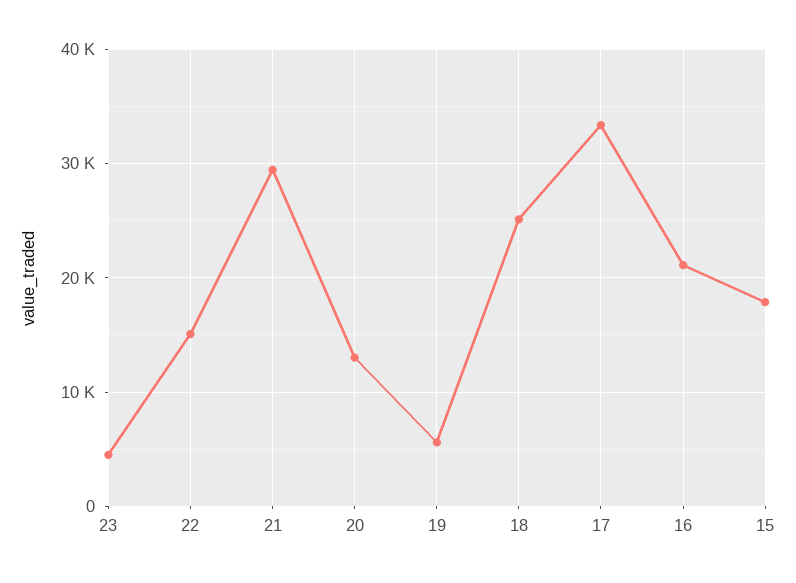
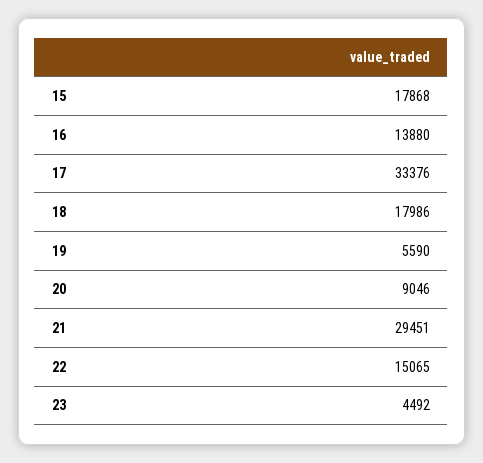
20: 13000 -> 9046
18: 25000 -> 17986
16: 21000 -> 13880

